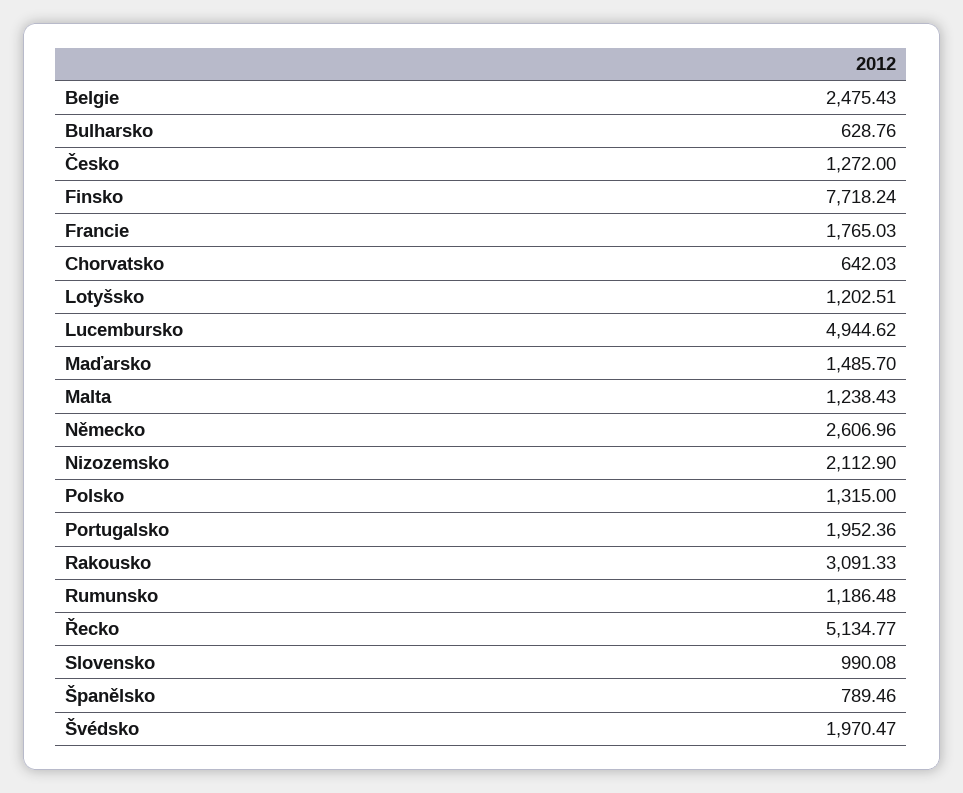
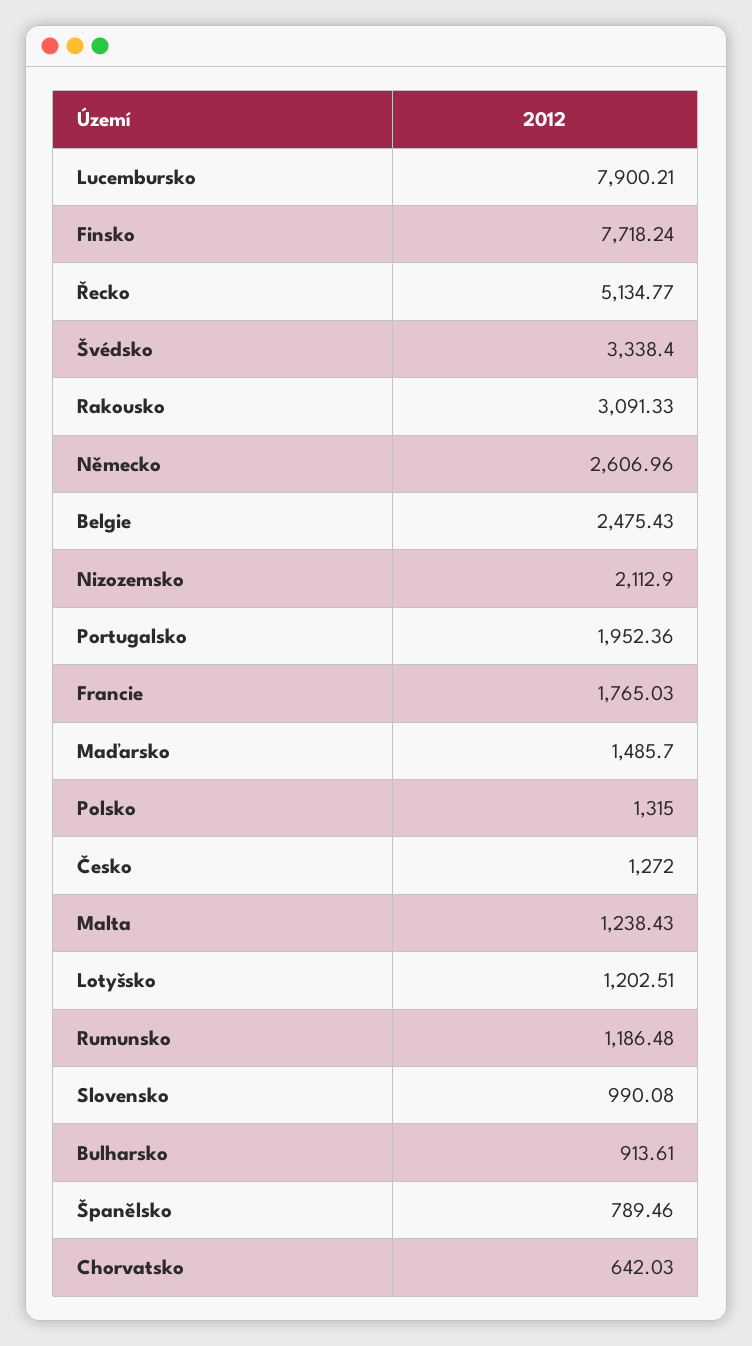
Bulharsko: 628.76 -> 913.61
Lucembursko: 4944.62 -> 7900.21
Švédsko: 1970.47 -> 3338.4

